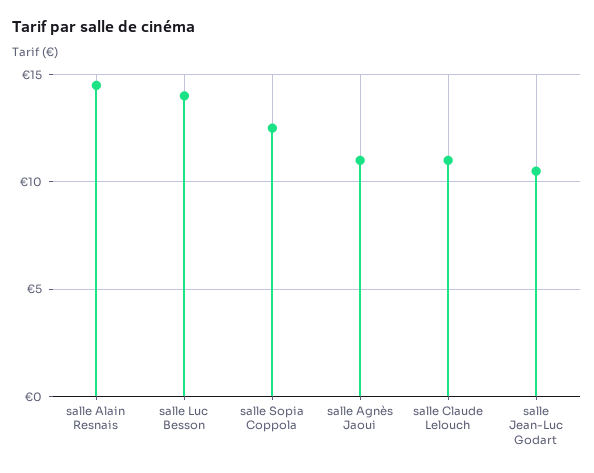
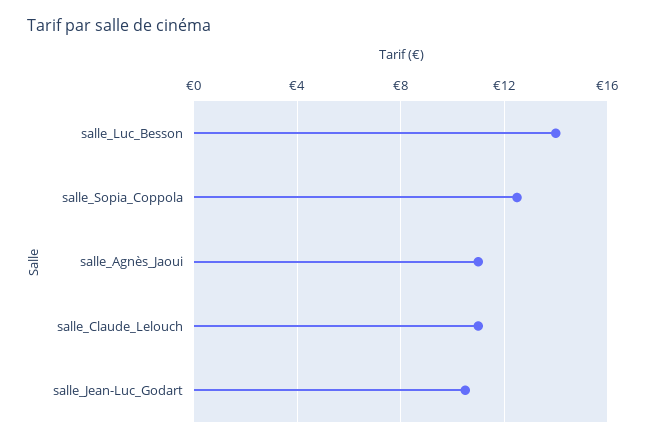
salle Alain Resnais: 14.5 -> none

